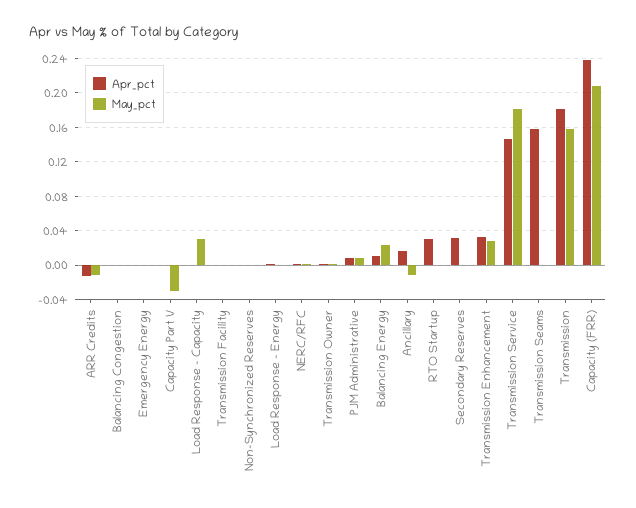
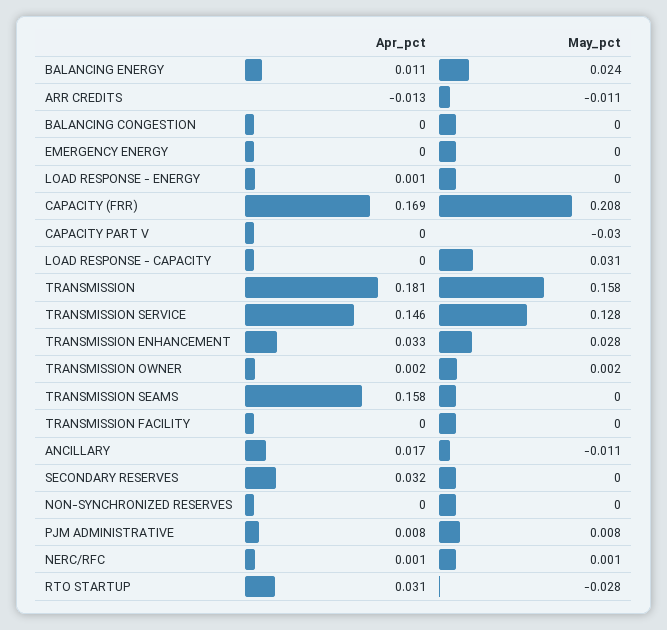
May_pct, RTO Startup: 0 -> -0.028
May_pct, Transmission Service: 0.18 -> 0.128
Apr_pct, Capacity (FRR): 0.24 -> 0.169

